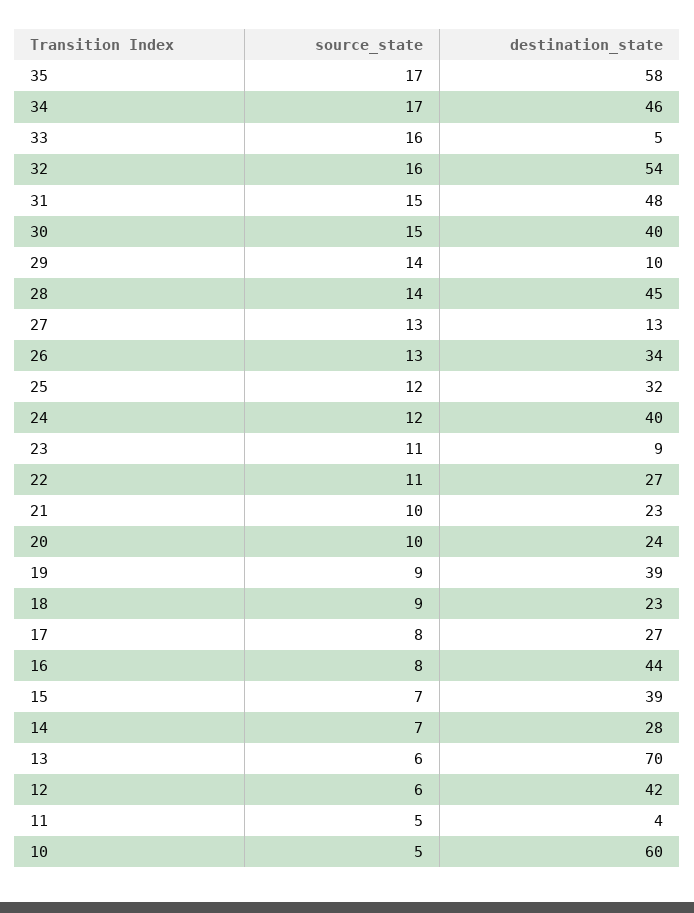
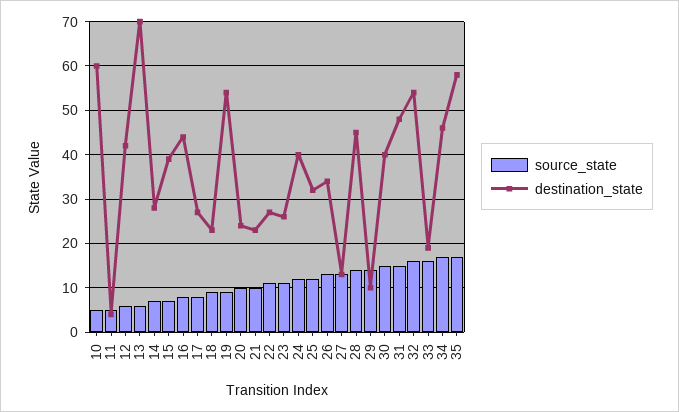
destination_state, 33: 5 -> 20
destination_state, 23: 9 -> 25
destination_state, 19: 39 -> 55

